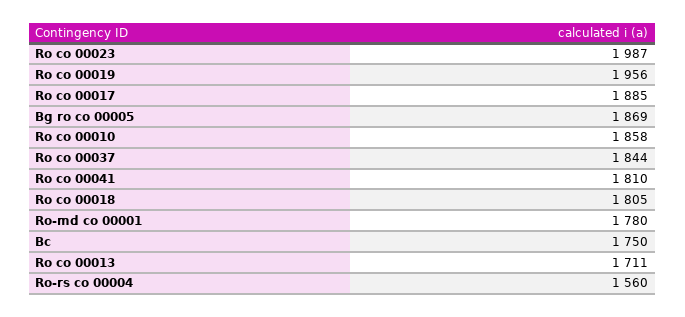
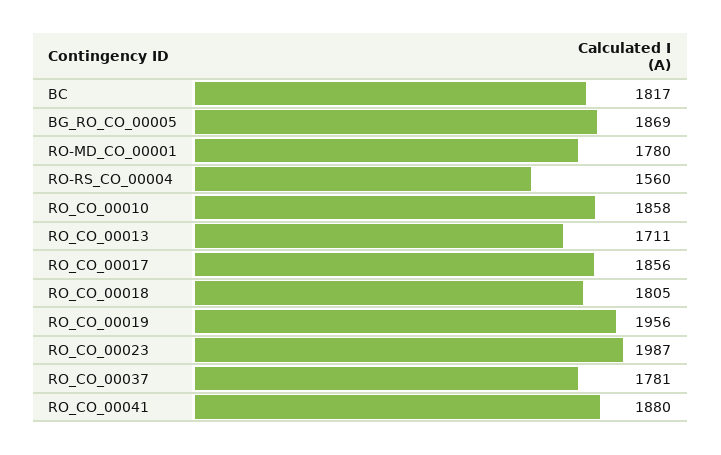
Ro co 00017: 1885 -> 1856
Ro co 00037: 1844 -> 1781
Ro co 00041: 1810 -> 1880
Bc: 1750 -> 1817

